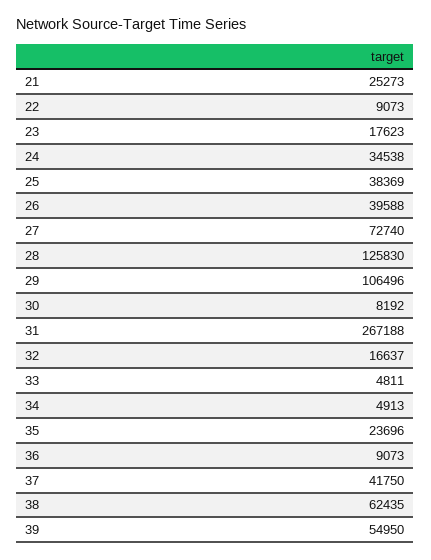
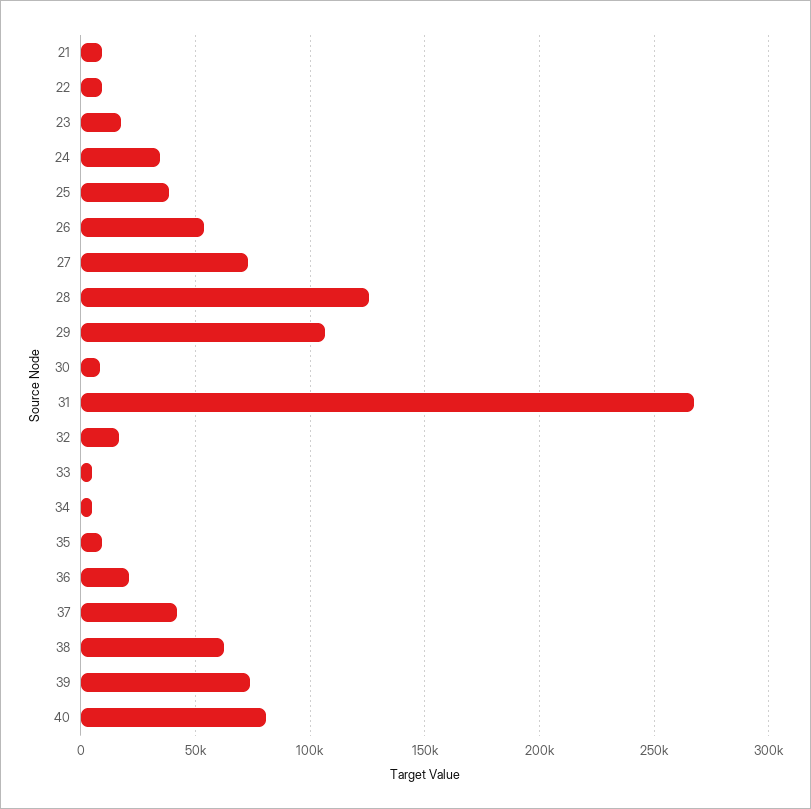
21: 25273 -> 10000
26: 39588 -> 55000
35: 23696 -> 10000
36: 9073 -> 20000
39: 54950 -> 75000
40: none -> 80000

